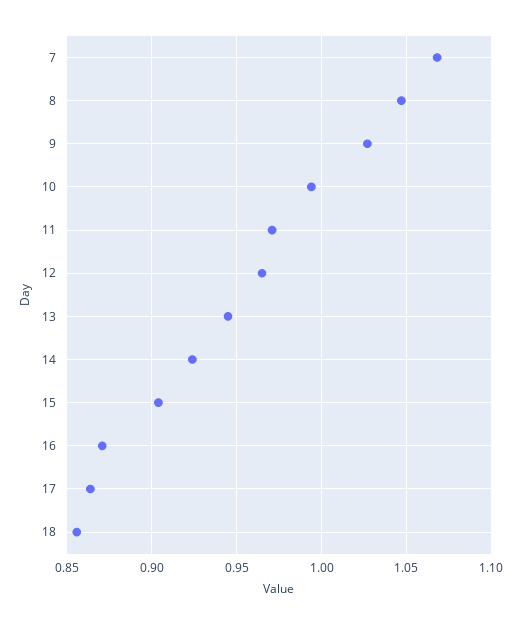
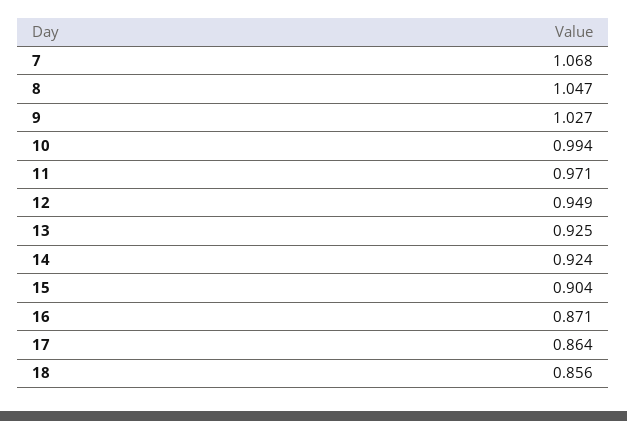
12: 0.965 -> 0.949
13: 0.945 -> 0.925

